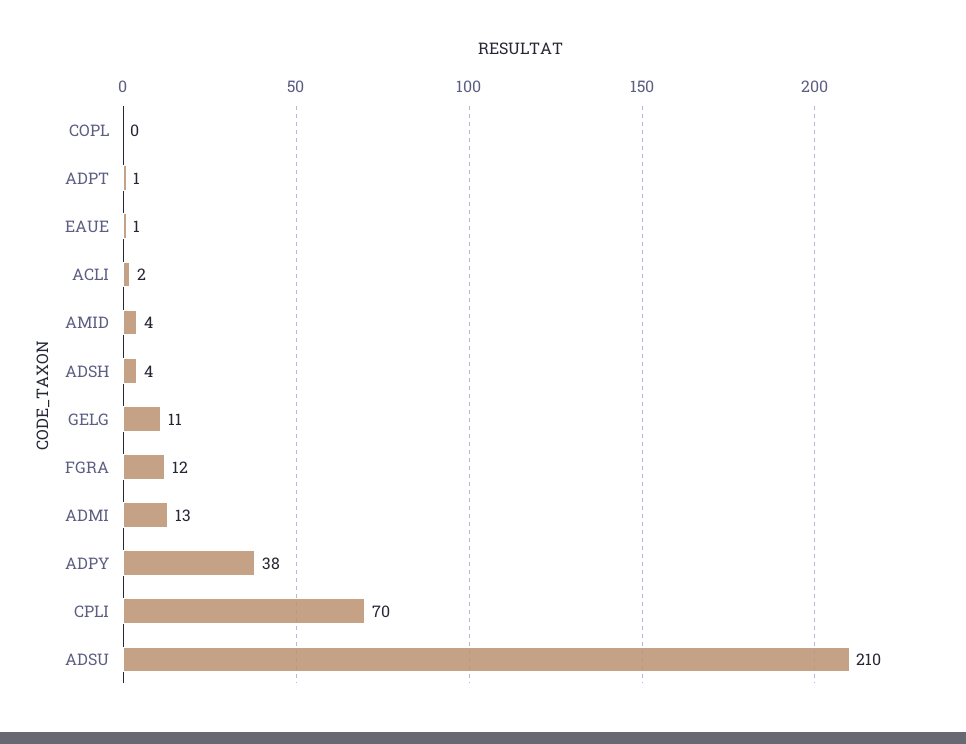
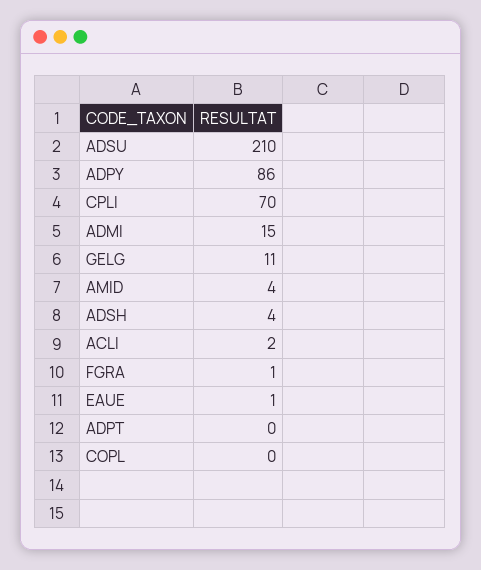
ADPT: 1 -> 0
FGRA: 12 -> 1
ADMI: 13 -> 15
ADPY: 38 -> 86

